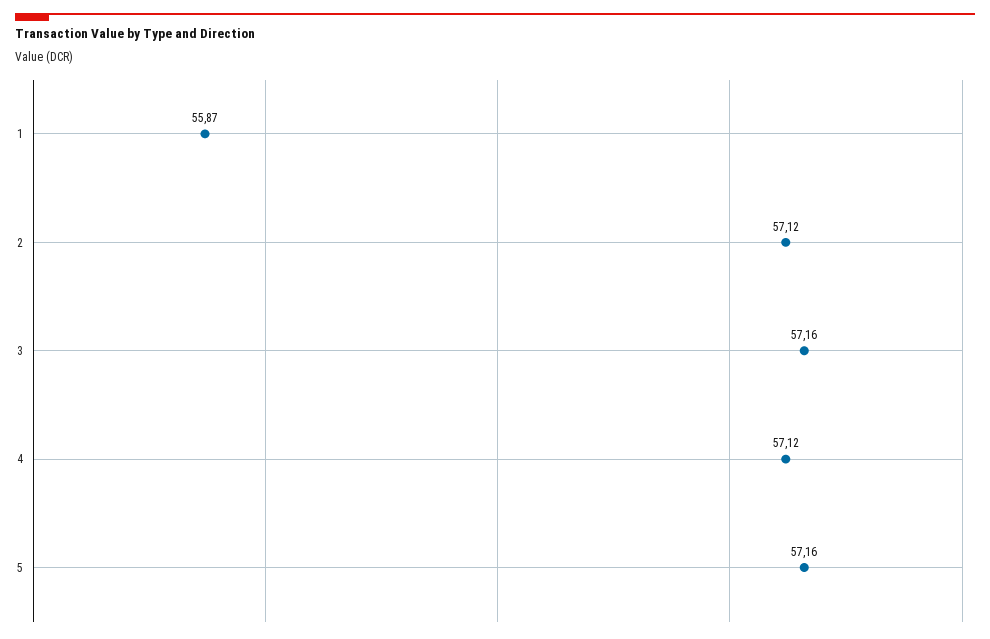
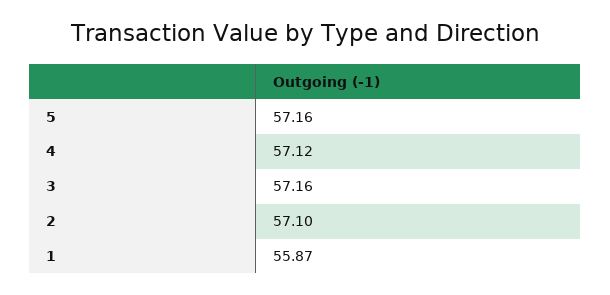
2: 57.12 -> 57.1

